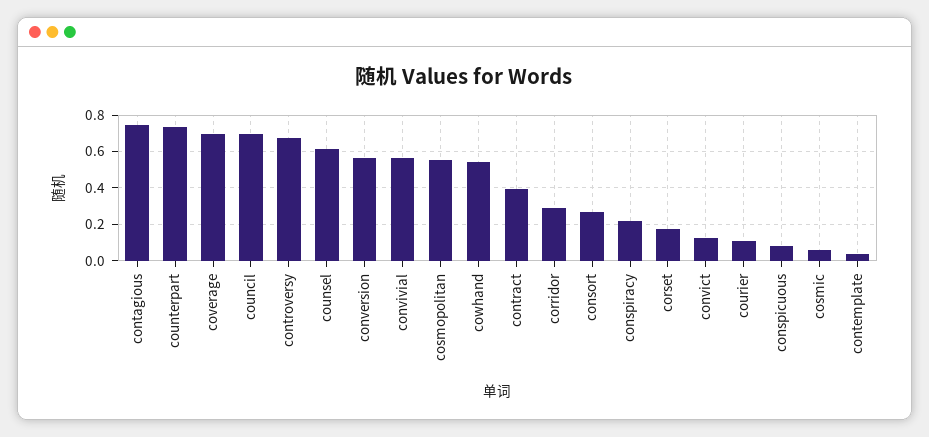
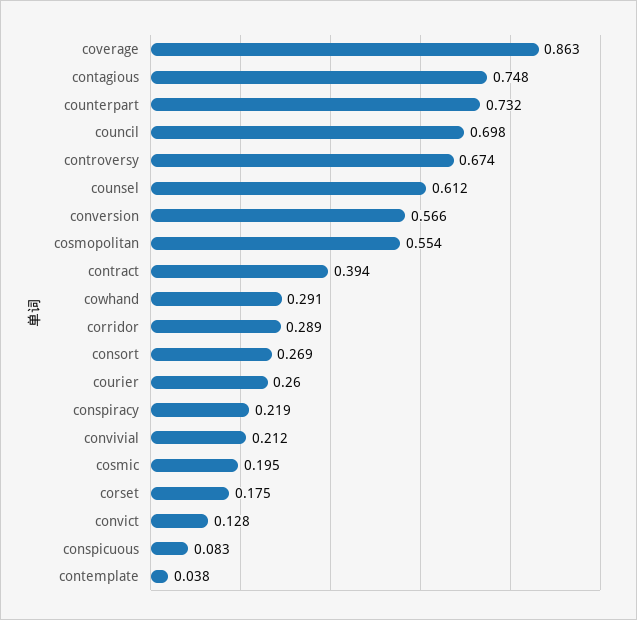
coverage: 0.7 -> 0.863
convivial: 0.55 -> 0.212
cowhand: 0.55 -> 0.291
courier: 0.1 -> 0.26
cosmic: 0.05 -> 0.195

